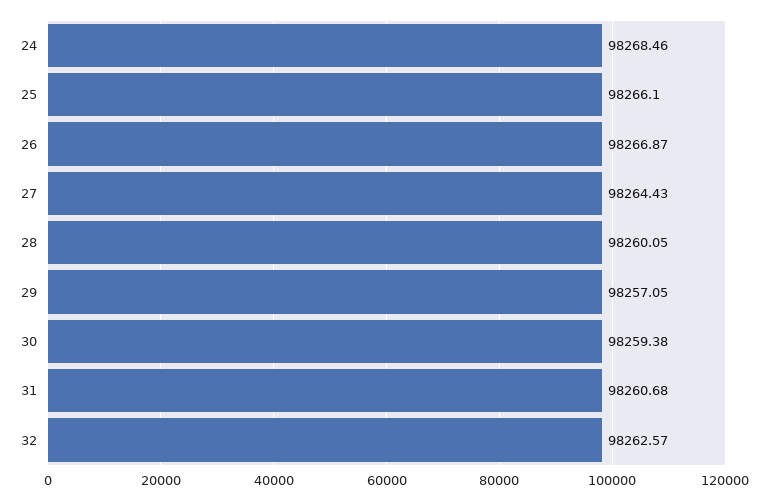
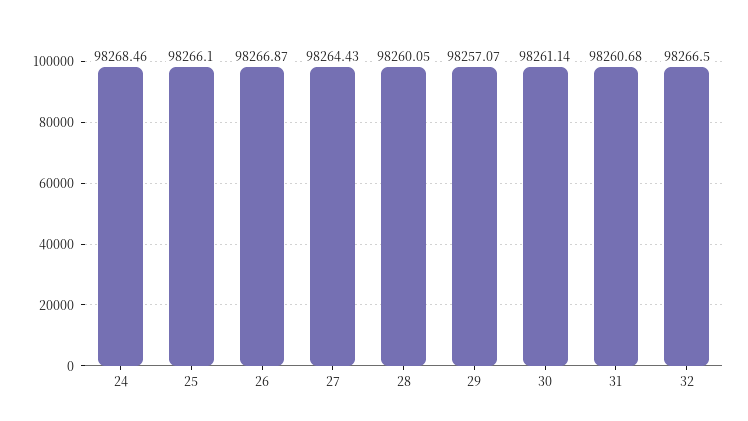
29: 98257.05 -> 98257.07
30: 98259.38 -> 98261.14
32: 98262.57 -> 98266.5

